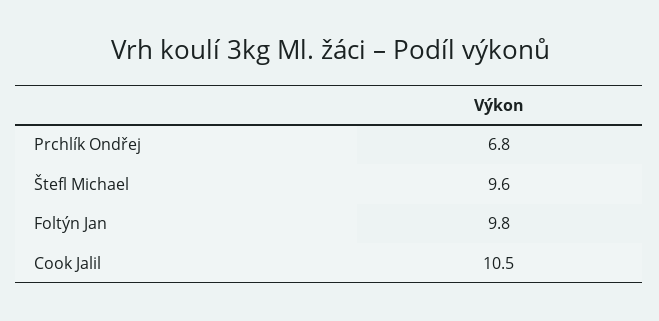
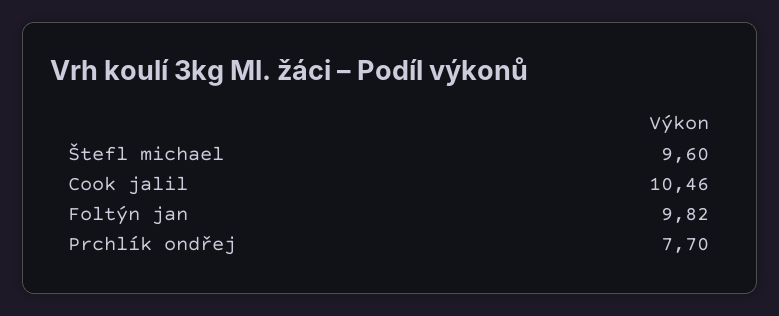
Prchlík Ondřej: 6.8 -> 7.7

